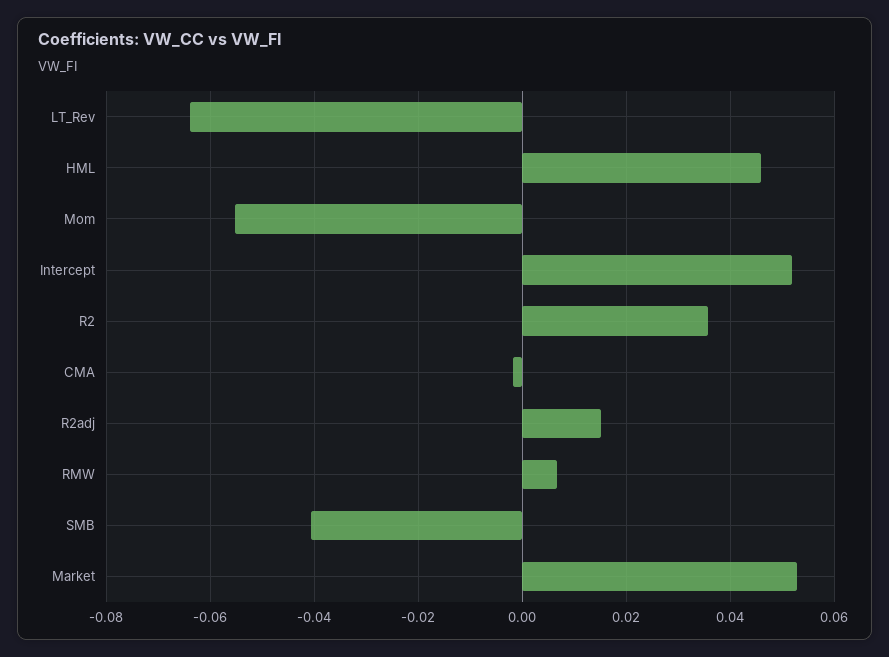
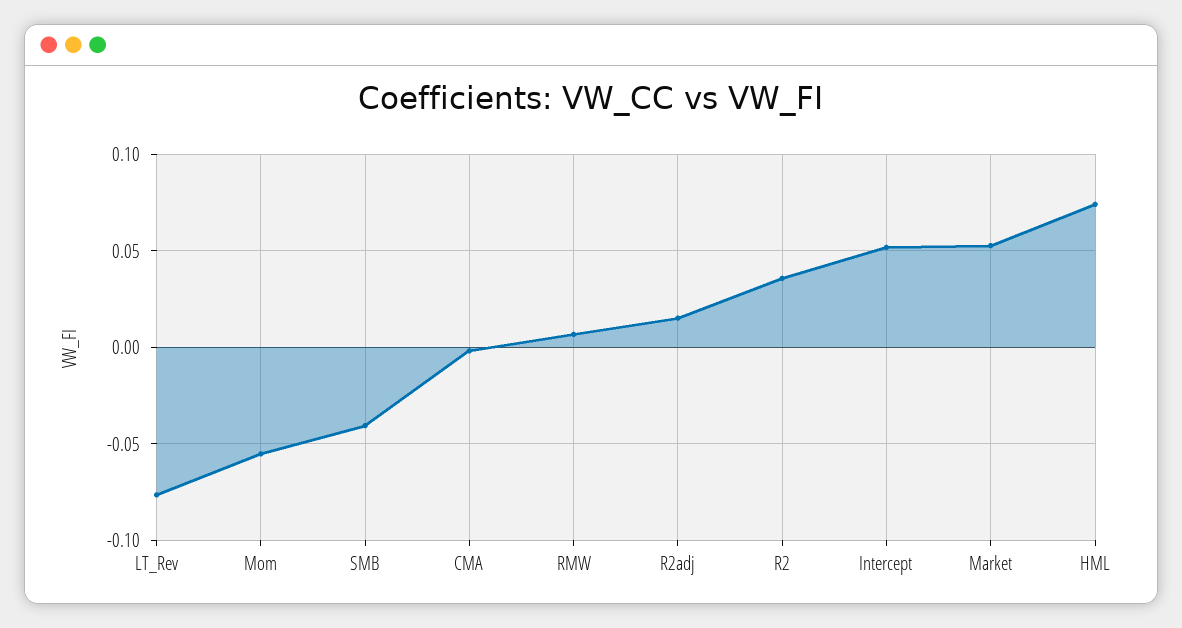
LT_Rev: -0.064 -> -0.075
HML: 0.046 -> 0.075

